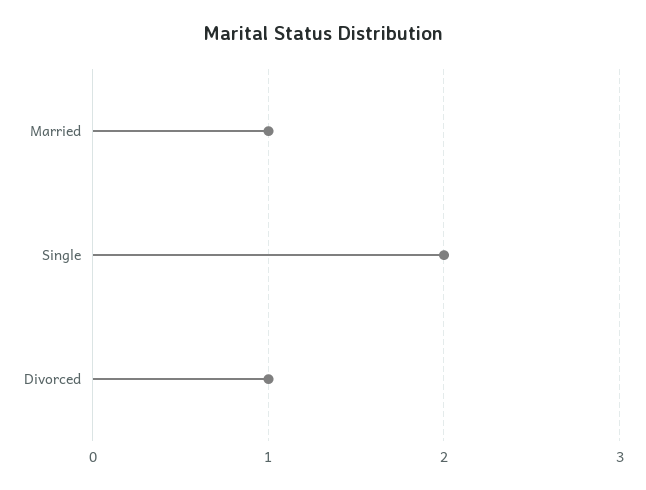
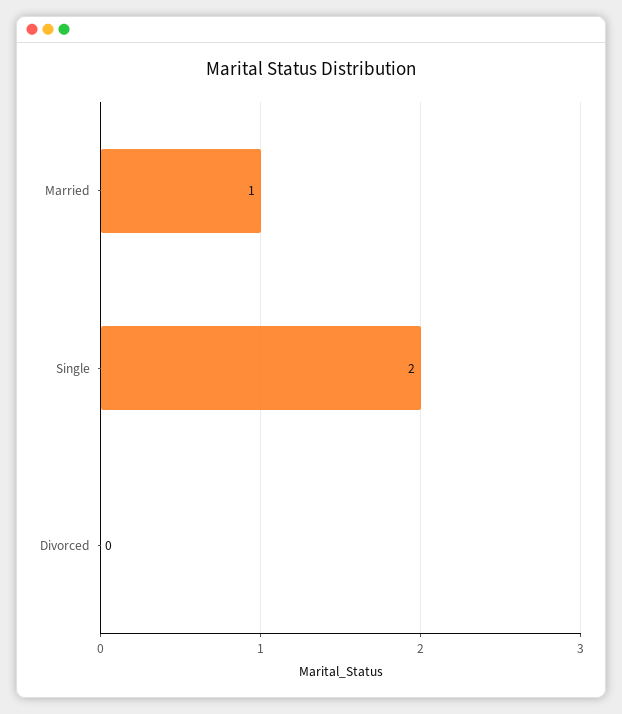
Divorced: 1 -> 0

